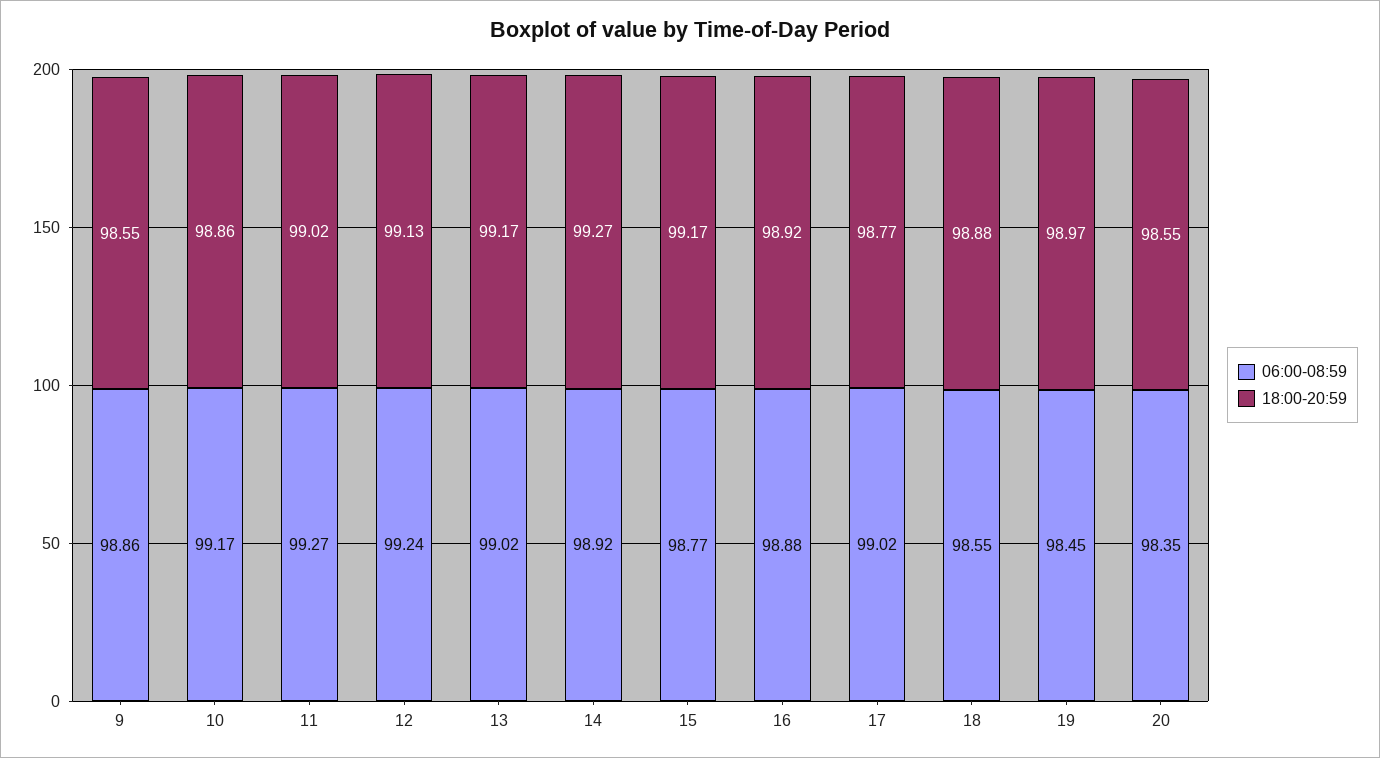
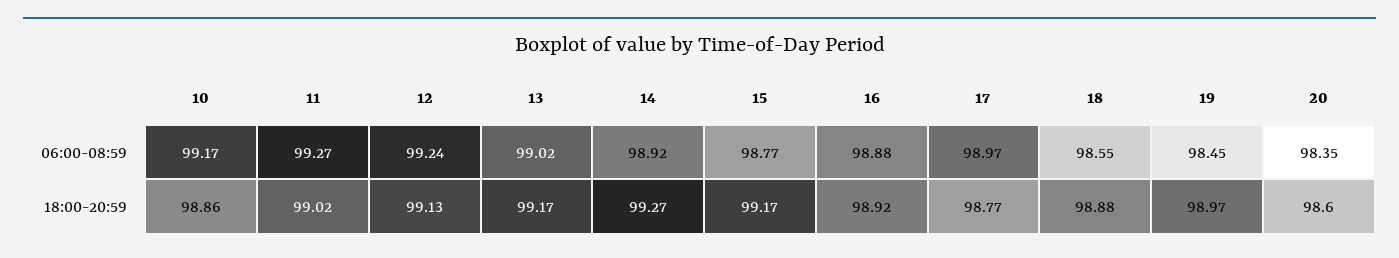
06:00-08:59, 9: 98.86 -> none
18:00-20:59, 9: 98.55 -> none
06:00-08:59, 17: 99.02 -> 98.97
18:00-20:59, 20: 98.55 -> 98.6

